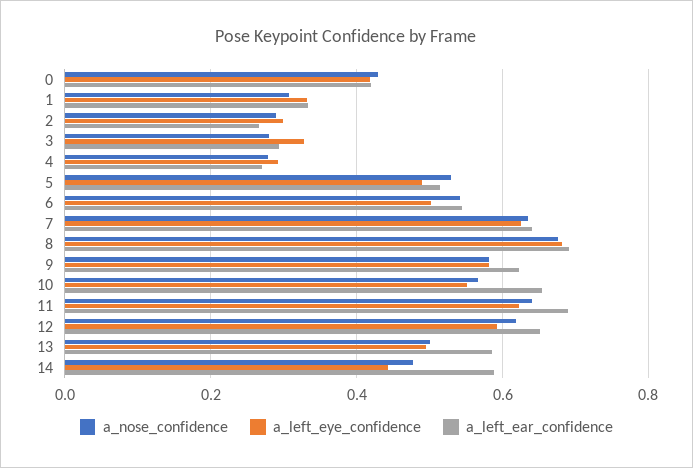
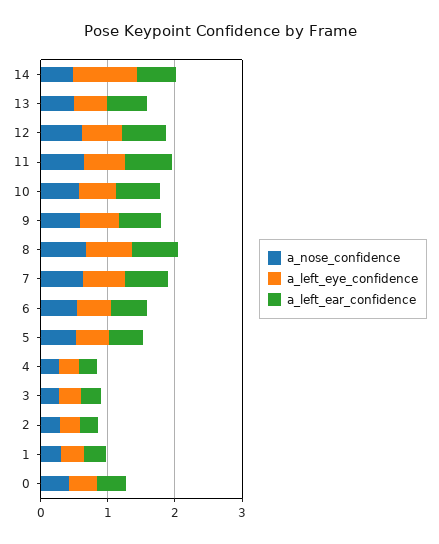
a_left_eye_confidence, 14: 0.44 -> 1

